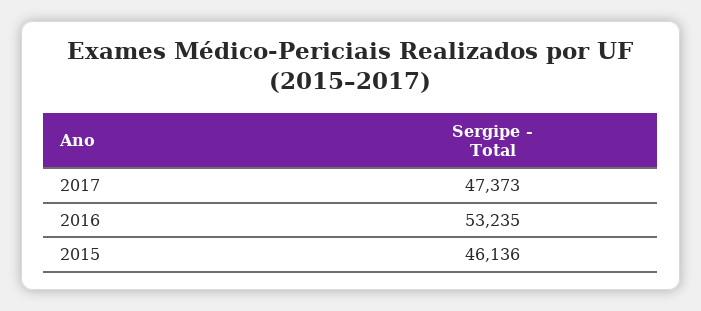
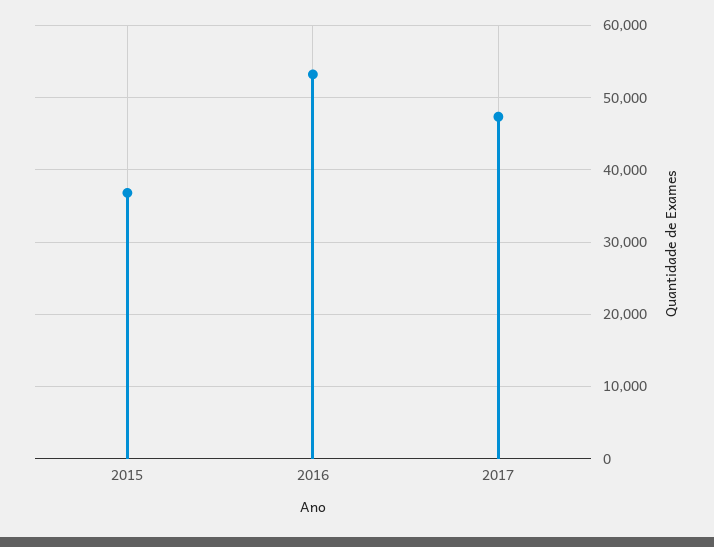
2015: 46136 -> 37000

